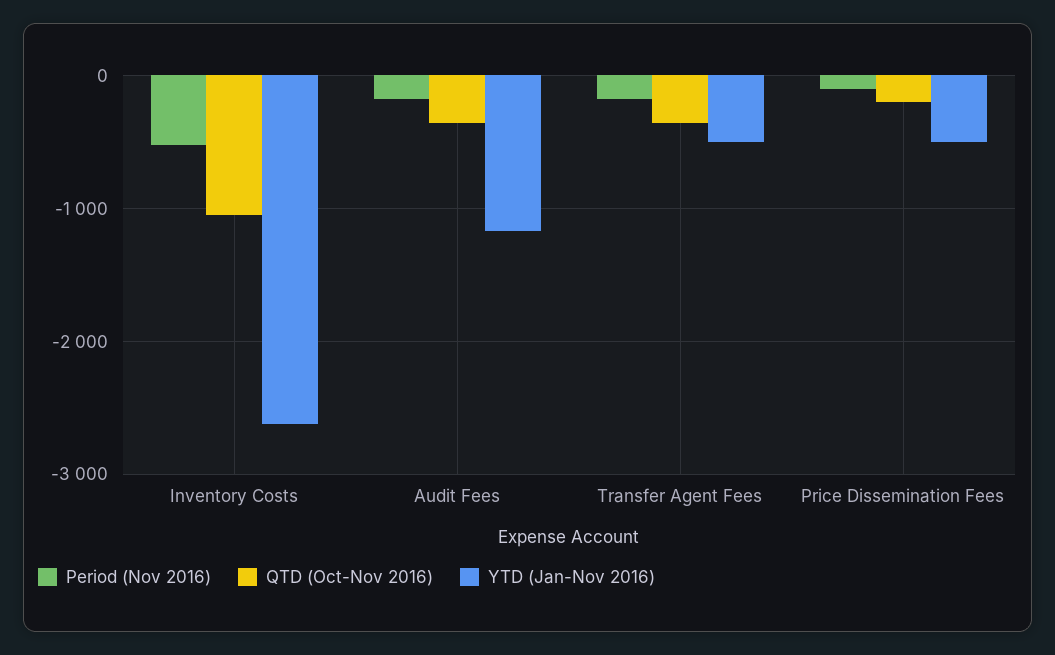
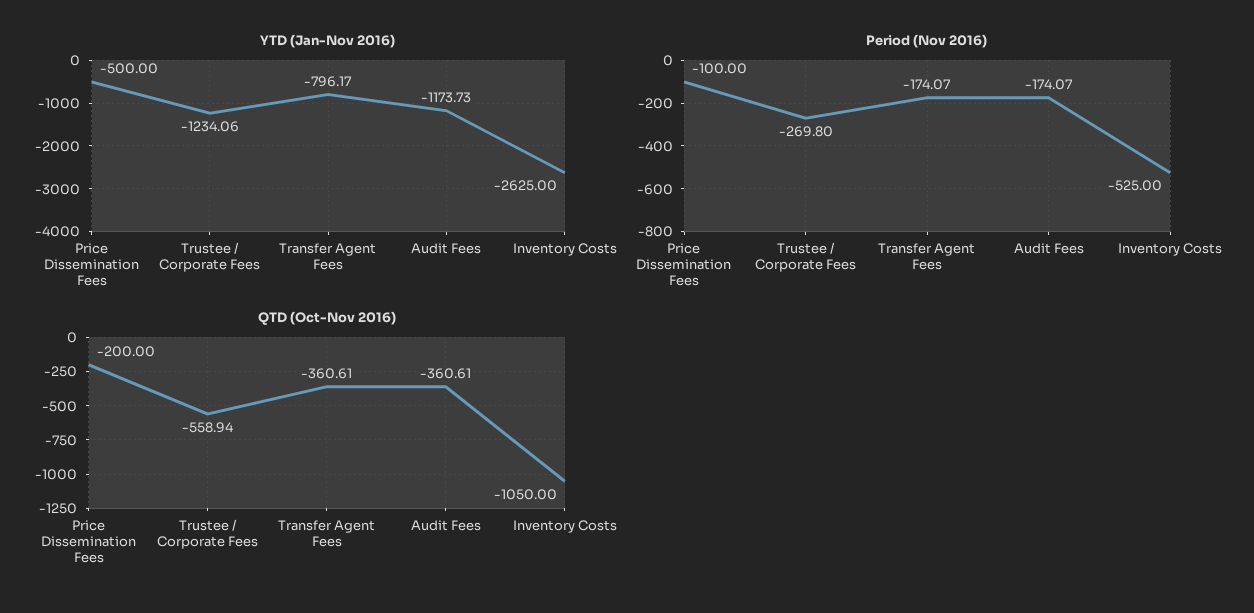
YTD (Jan-Nov 2016), Transfer Agent Fees: -500 -> -796.17
YTD (Jan-Nov 2016), Trustee / Corporate Fees: none -> -1234.06
Period (Nov 2016), Trustee / Corporate Fees: none -> -269.8
QTD (Oct-Nov 2016), Trustee / Corporate Fees: none -> -558.94

